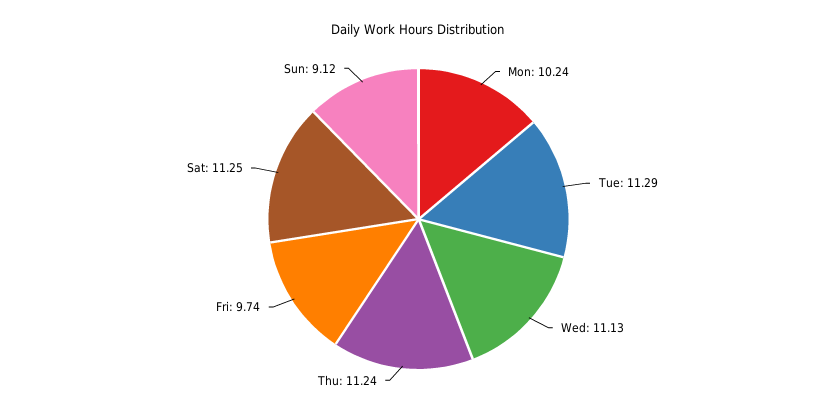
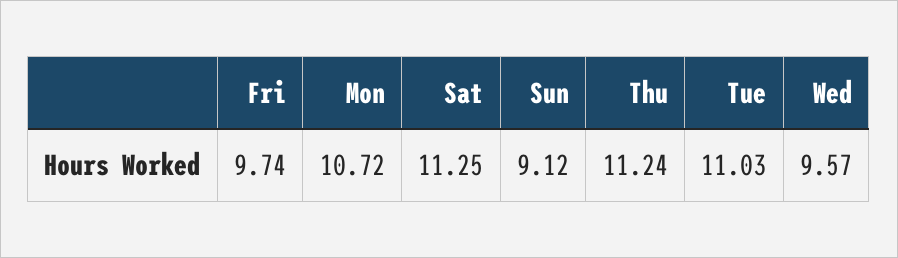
Mon: 10.24 -> 10.72
Tue: 11.29 -> 11.03
Wed: 11.13 -> 9.57

